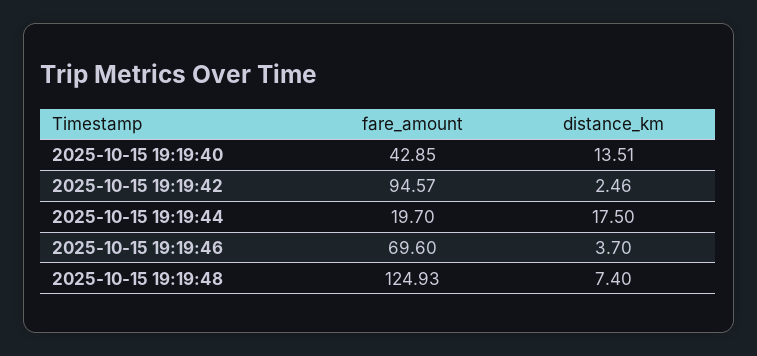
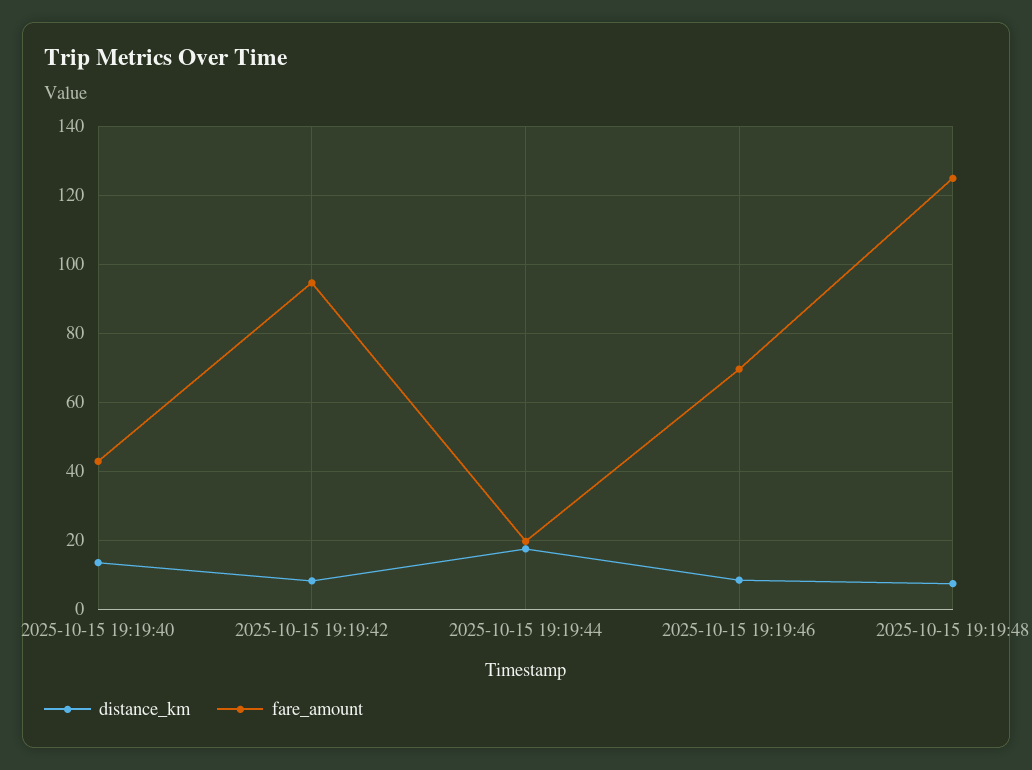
distance_km, 2025-10-15 19:19:42: 2.46 -> 8
distance_km, 2025-10-15 19:19:46: 3.7 -> 8

